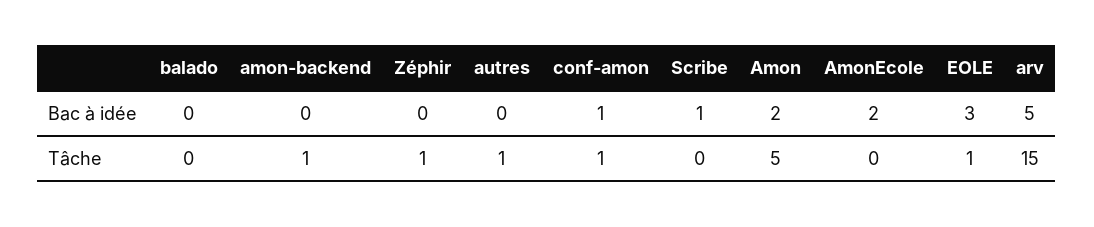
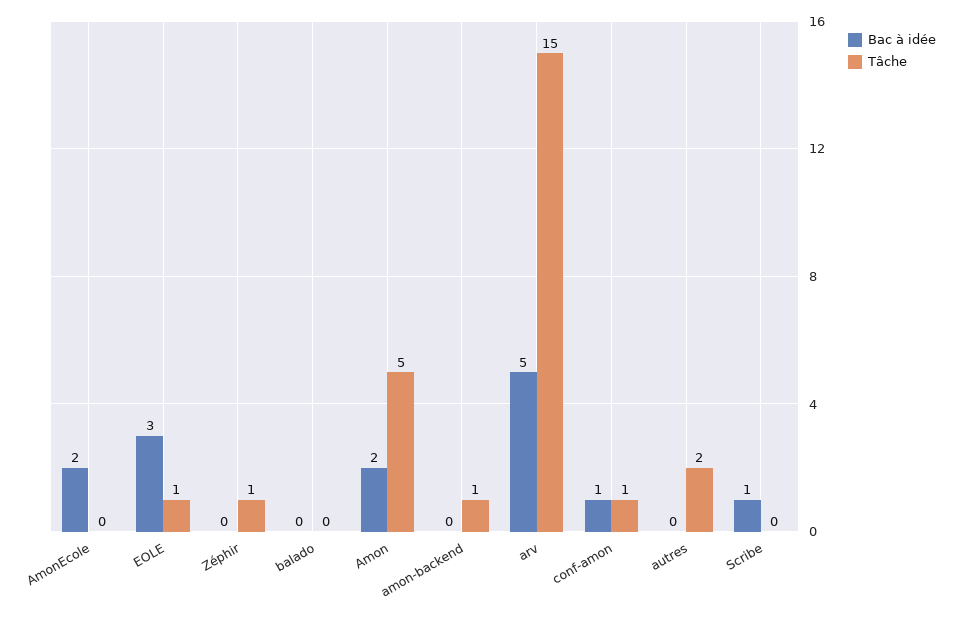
Tâche, autres: 1 -> 2

